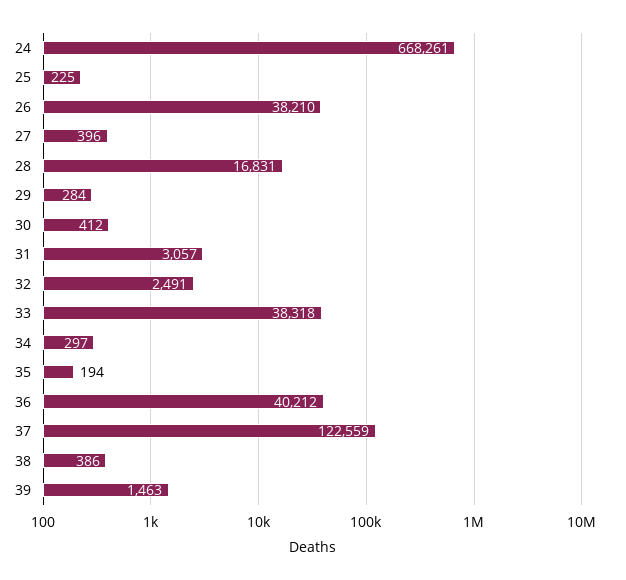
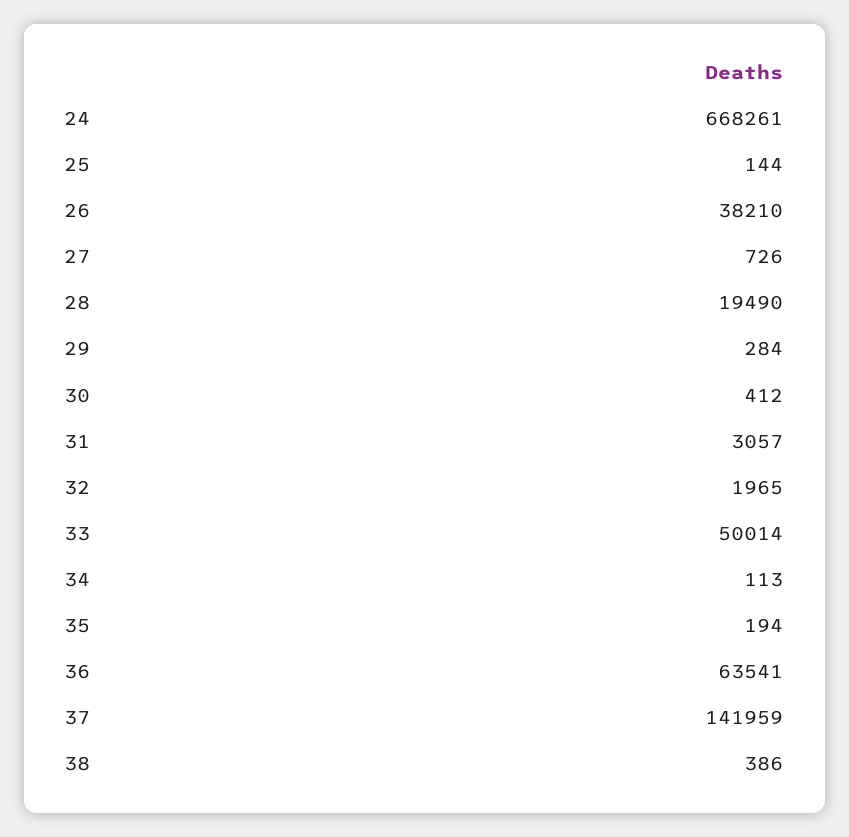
25: 225 -> 144
27: 396 -> 726
28: 16831 -> 19490
32: 2491 -> 1965
33: 38318 -> 50014
34: 297 -> 113
36: 40212 -> 63541
37: 122559 -> 141959
39: 1463 -> none

